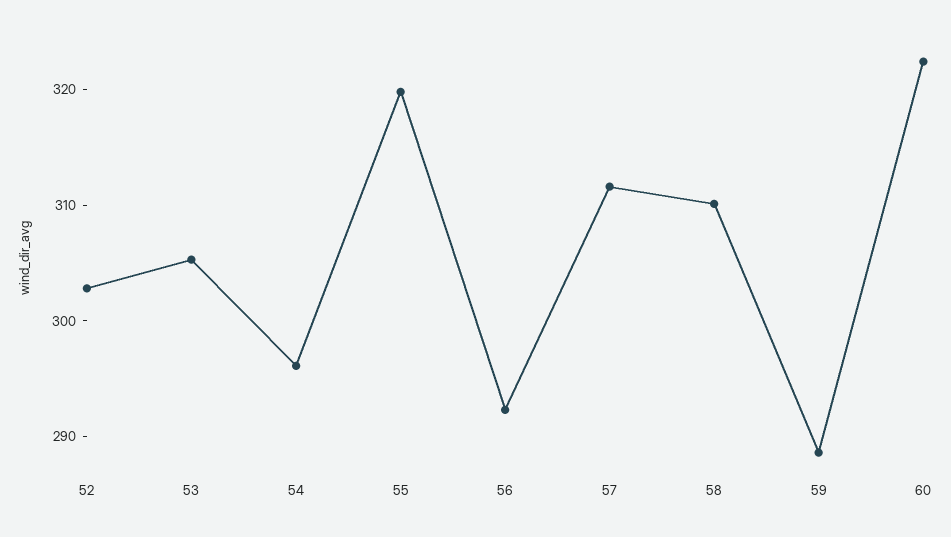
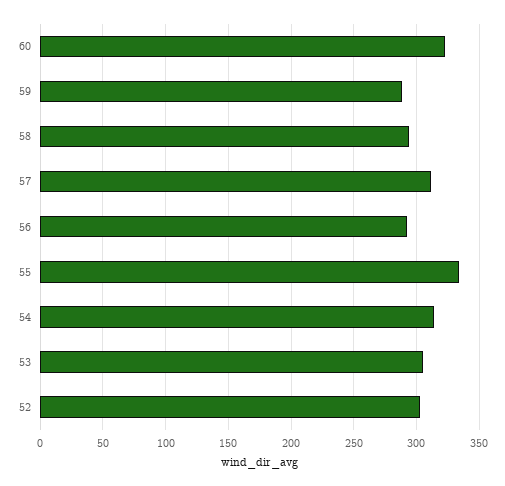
54: 296 -> 315
55: 320 -> 335
58: 310 -> 295

